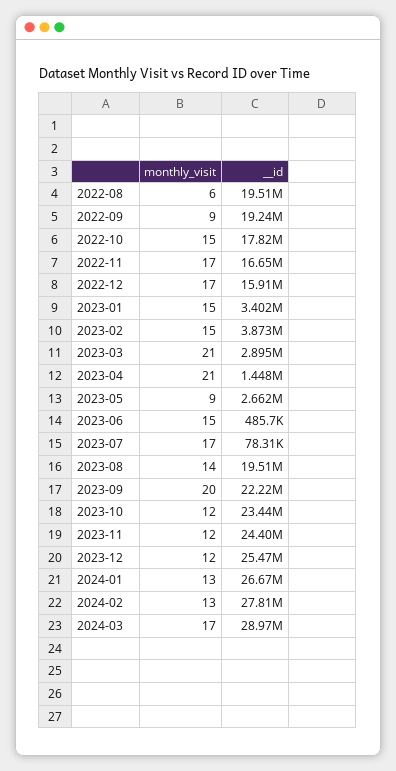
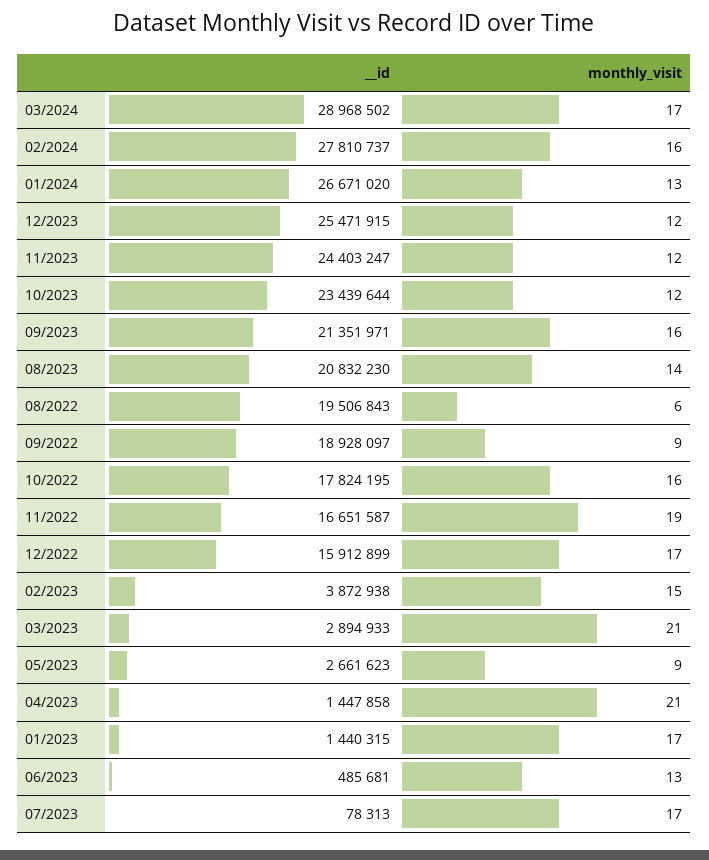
__id, 2022-09: 19240000 -> 18928097
monthly_visit, 2022-10: 15 -> 16
monthly_visit, 2022-11: 17 -> 19
monthly_visit, 2023-01: 15 -> 17
__id, 2023-01: 3402000 -> 1440315
monthly_visit, 2023-06: 15 -> 13
__id, 2023-08: 19510000 -> 20832230
monthly_visit, 2023-09: 20 -> 16
__id, 2023-09: 22220000 -> 21351971
monthly_visit, 2024-02: 13 -> 16

